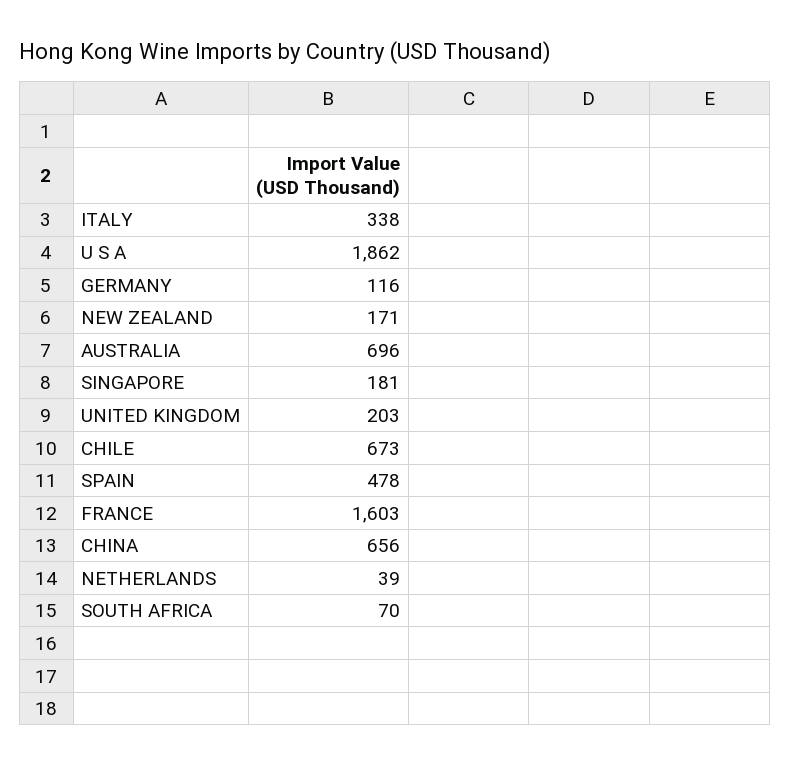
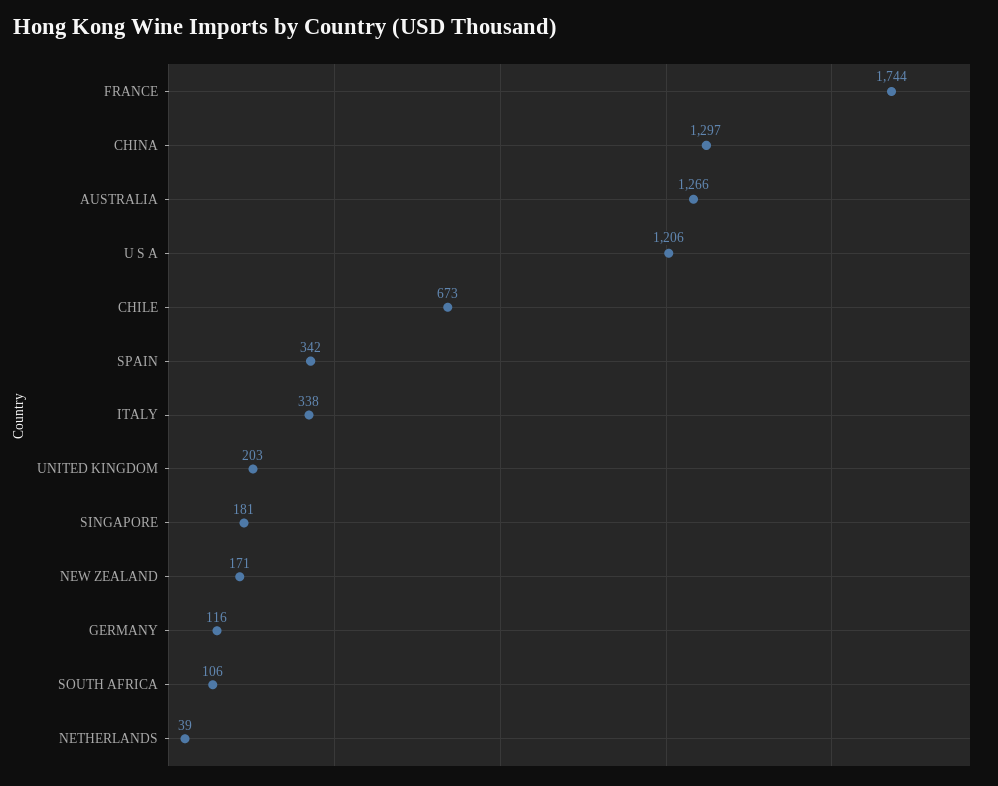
U S A: 1862 -> 1206
AUSTRALIA: 696 -> 1266
SPAIN: 478 -> 342
FRANCE: 1603 -> 1744
CHINA: 656 -> 1297
SOUTH AFRICA: 70 -> 106

